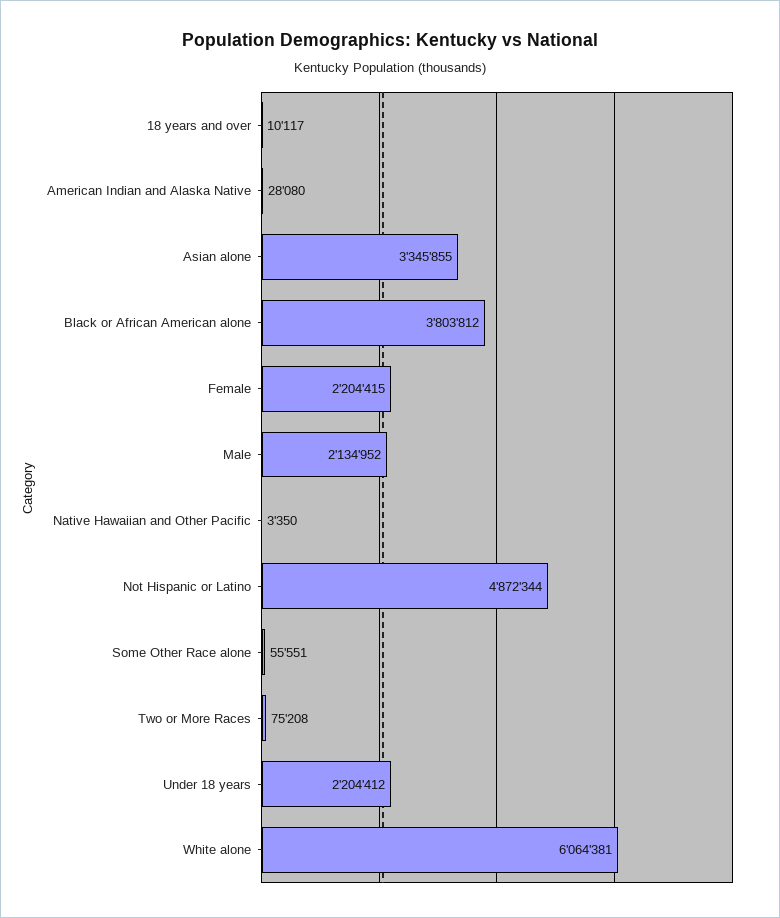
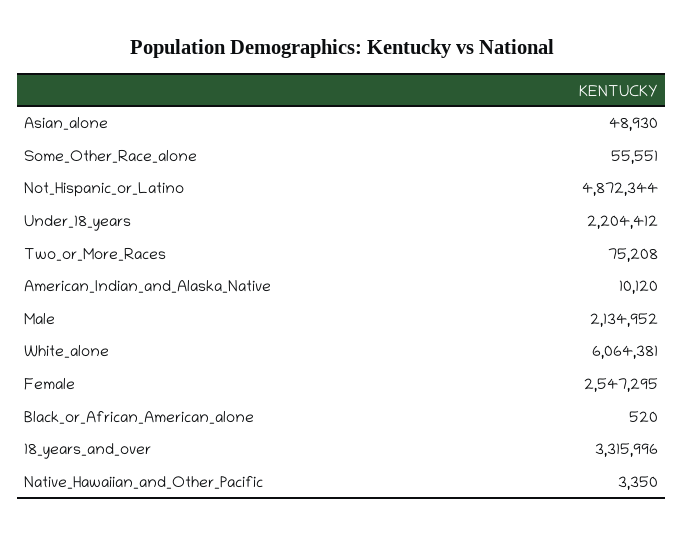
18 years and over: 10117 -> 3315996
American Indian and Alaska Native: 28080 -> 10120
Asian alone: 3345855 -> 48930
Black or African American alone: 3803812 -> 520
Female: 2204415 -> 2547295

